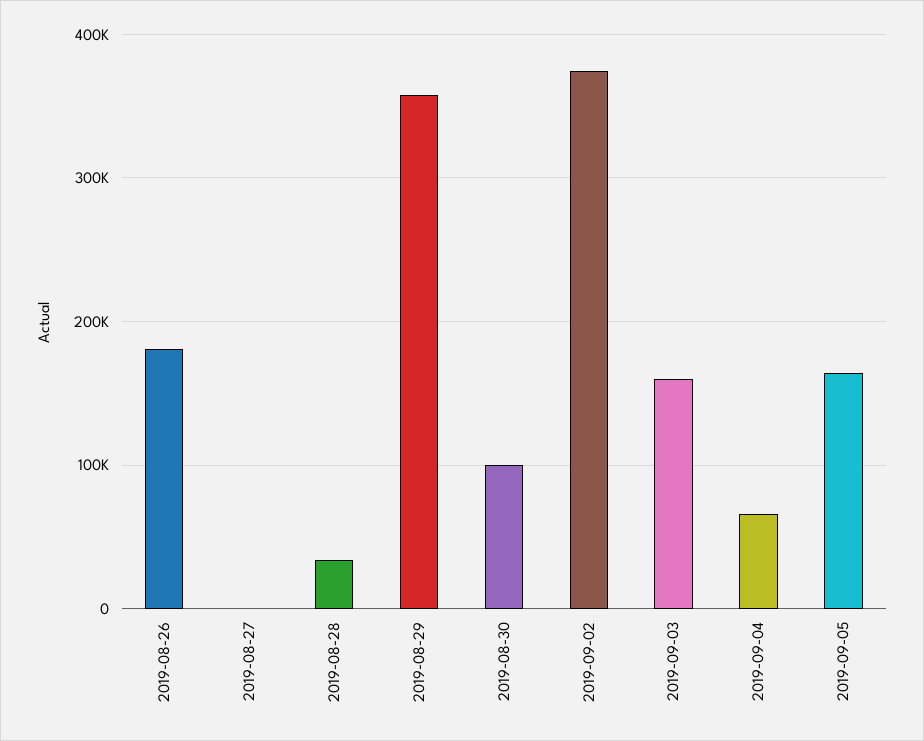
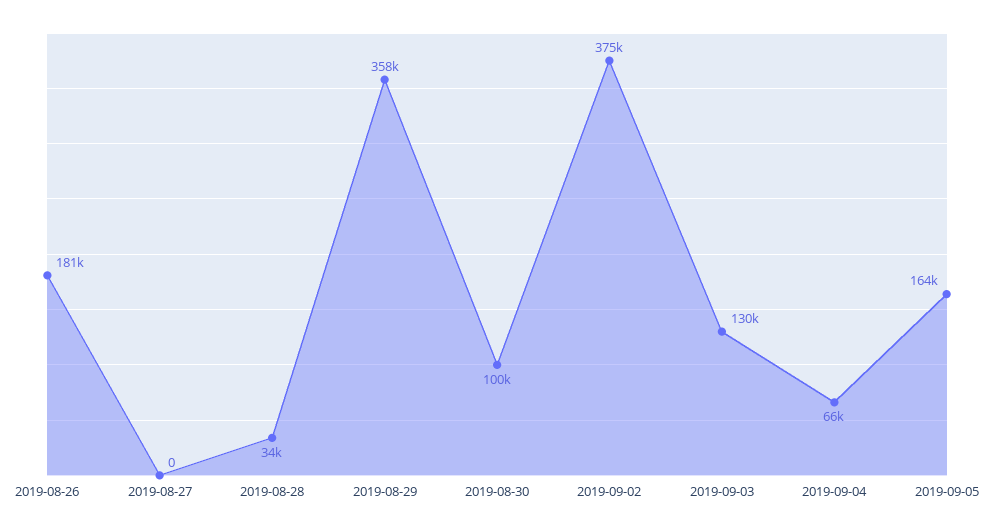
2019-09-03: 160000 -> 130000

